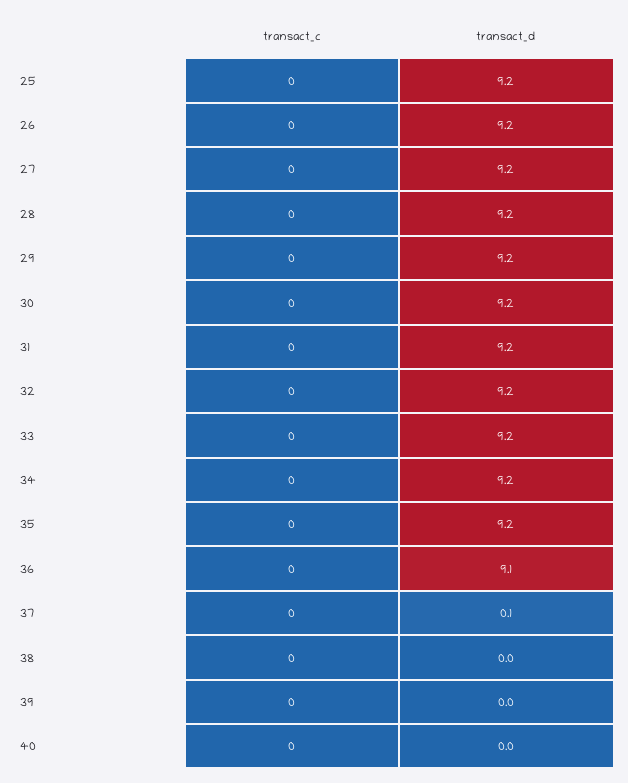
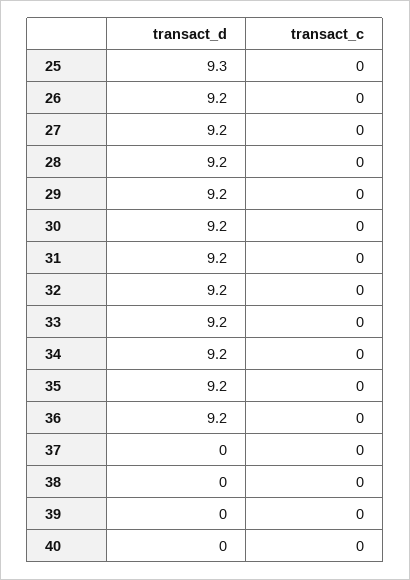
transact_d, 25: 9.2 -> 9.3
transact_d, 36: 9.1 -> 9.2
transact_d, 37: 0.1 -> 0

